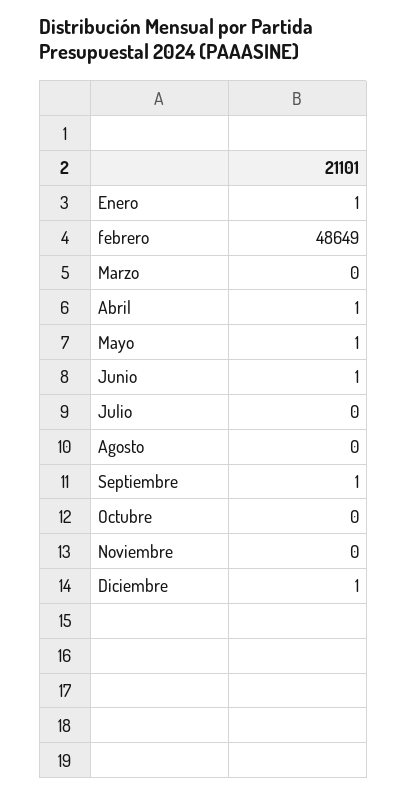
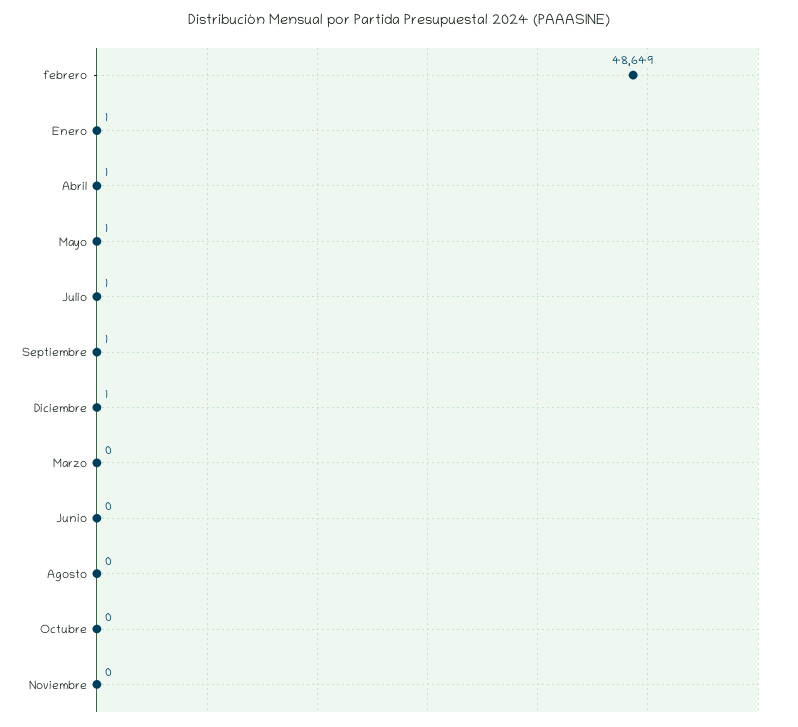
Junio: 1 -> 0
Julio: 0 -> 1

